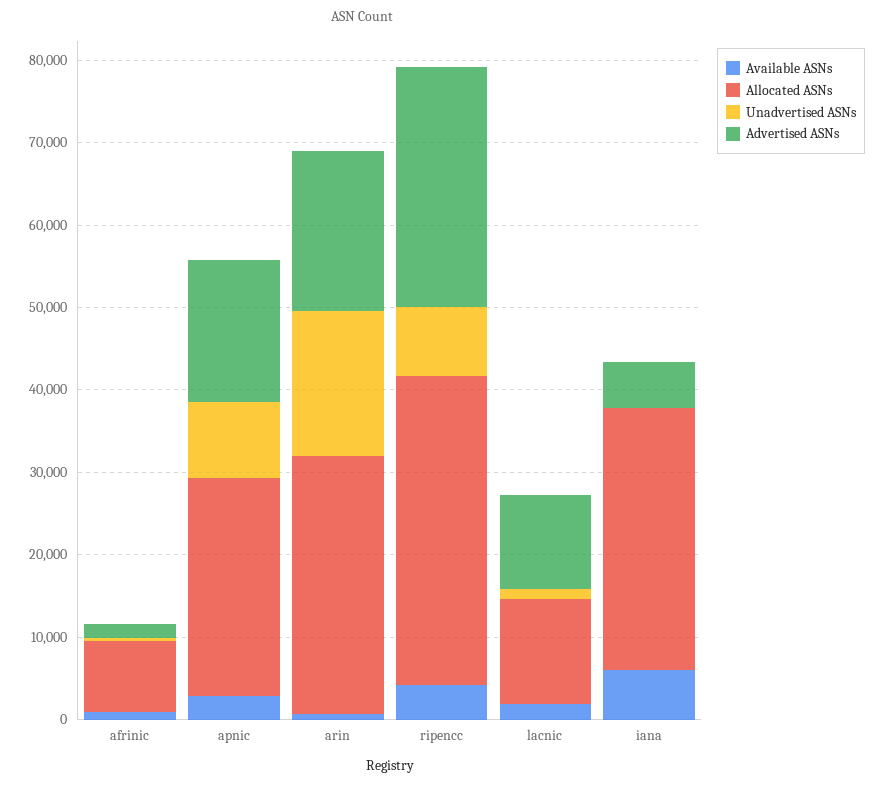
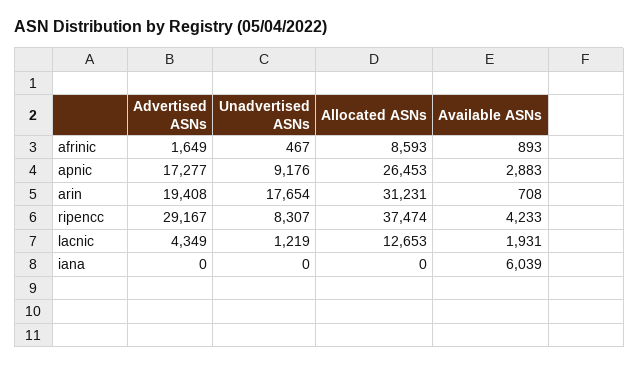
Advertised ASNs, lacnic: 12000 -> 4349
Allocated ASNs, iana: 32000 -> 0
Advertised ASNs, iana: 6000 -> 0

